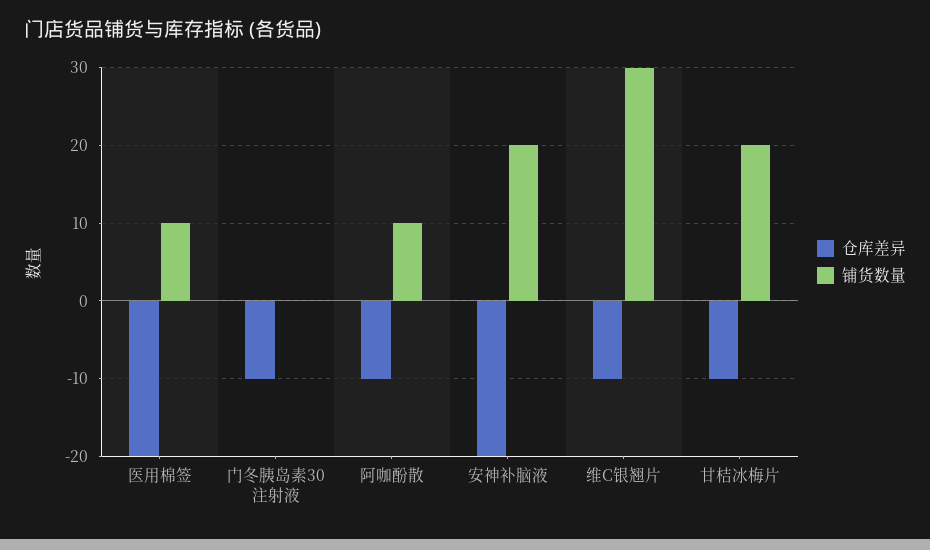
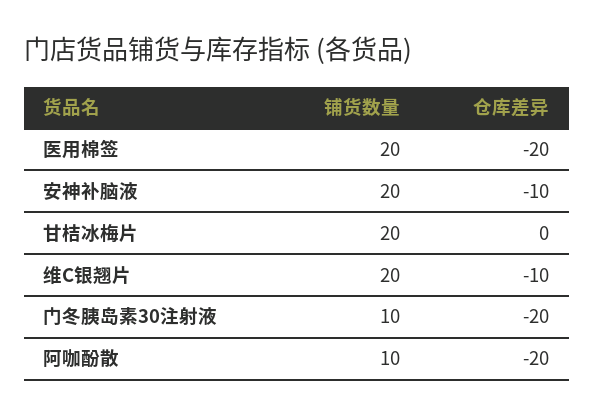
铺货数量, 医用棉签: 10 -> 20
仓库差异, 门冬胰岛素30注射液: -10 -> -20
铺货数量, 门冬胰岛素30注射液: 0 -> 10
仓库差异, 阿咖酚散: -10 -> -20
仓库差异, 安神补脑液: -20 -> -10
铺货数量, 维C银翘片: 30 -> 20
仓库差异, 甘桔冰梅片: -10 -> 0

